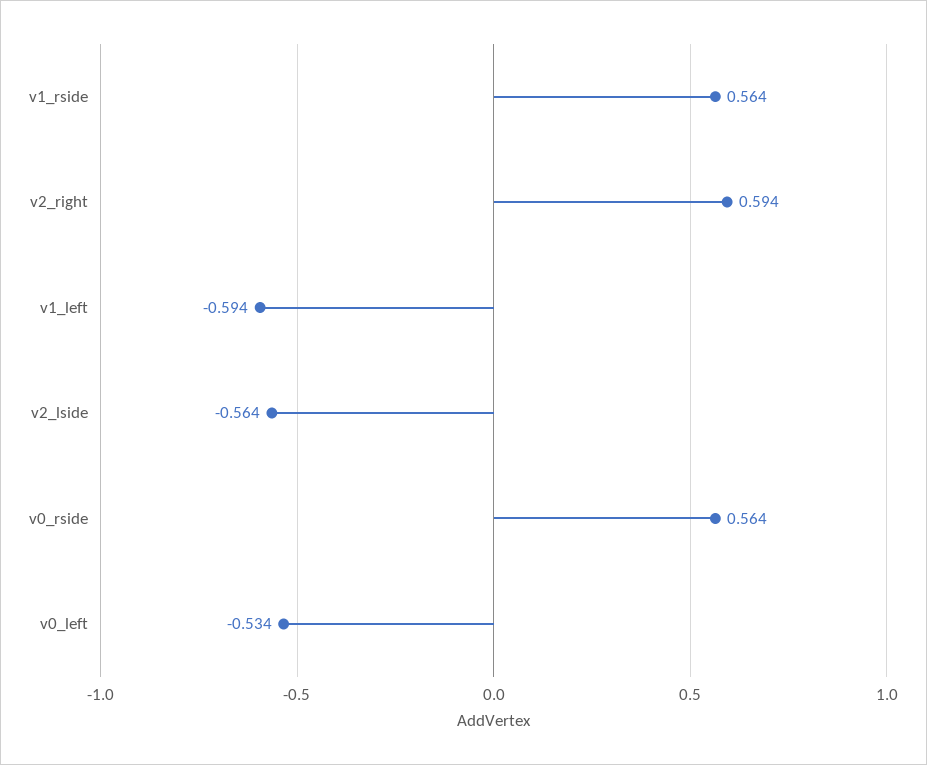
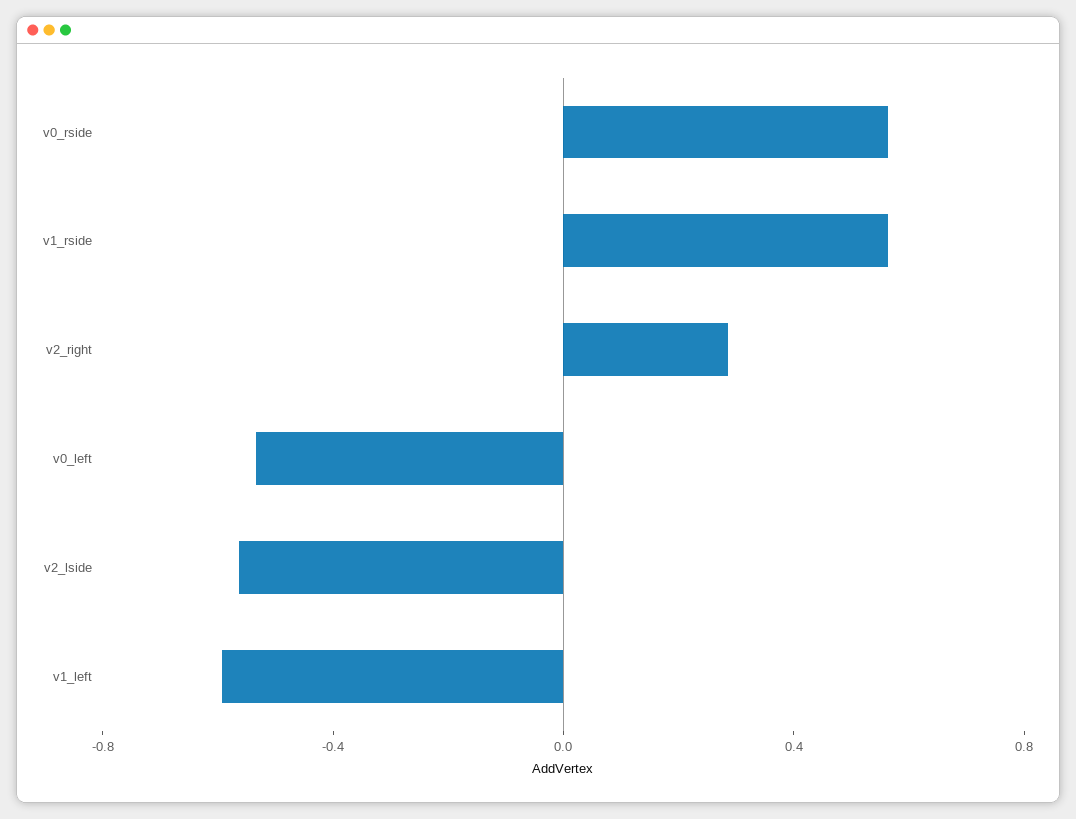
v2_right: 0.594 -> 0.3

